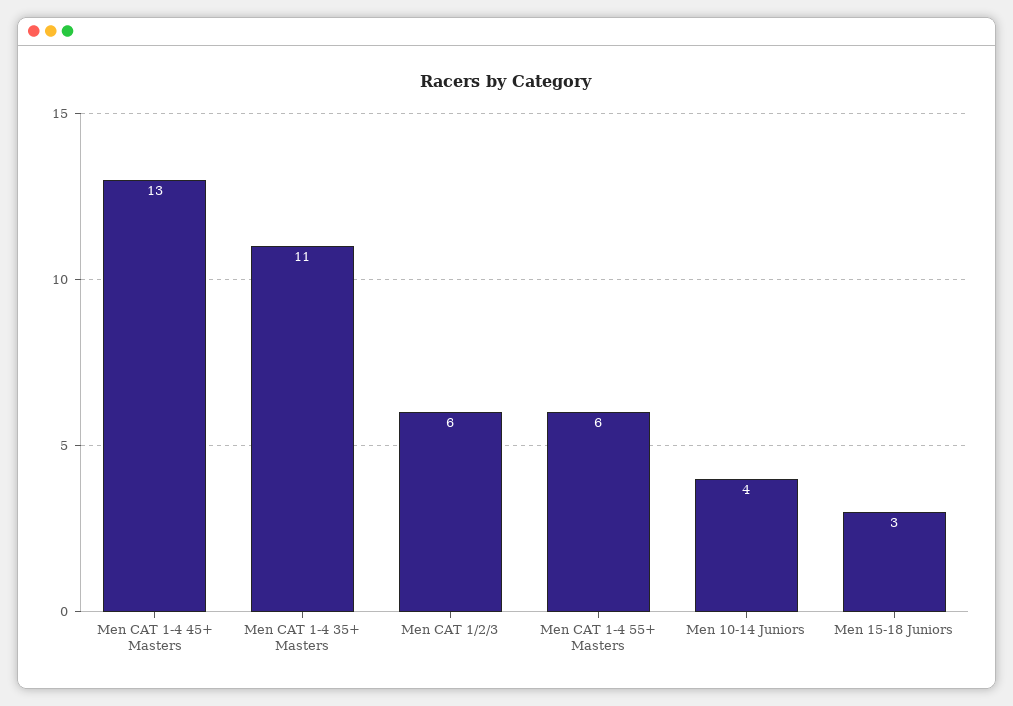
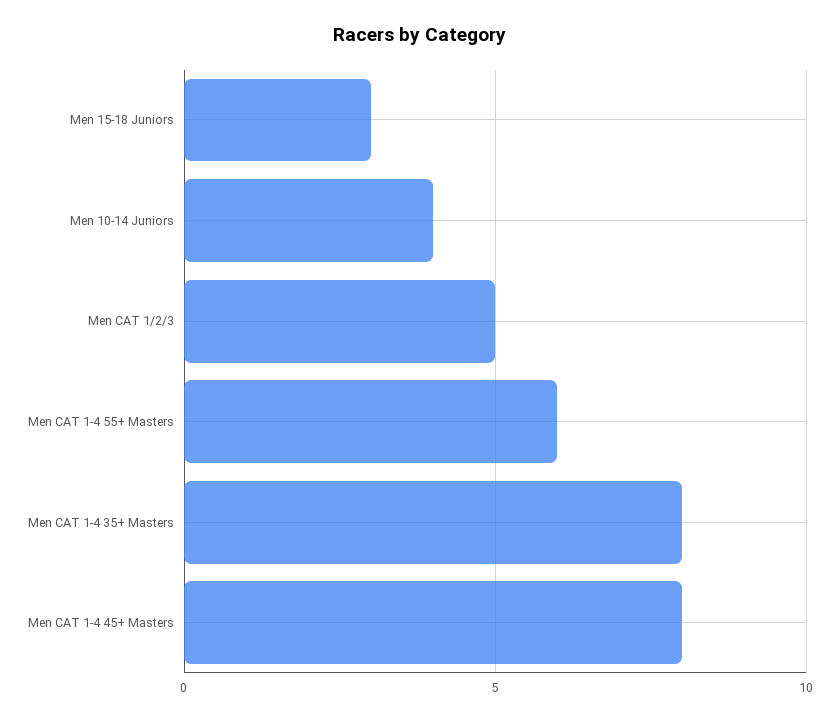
Men CAT 1-4 45+ Masters: 13 -> 8
Men CAT 1-4 35+ Masters: 11 -> 8
Men CAT 1/2/3: 6 -> 5

